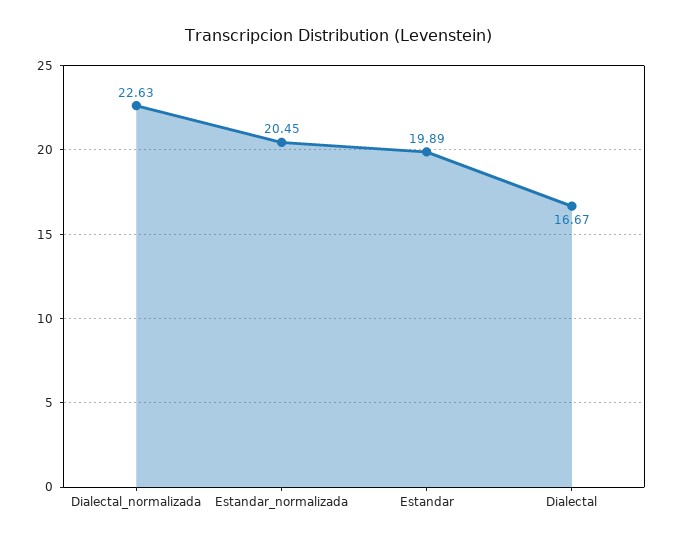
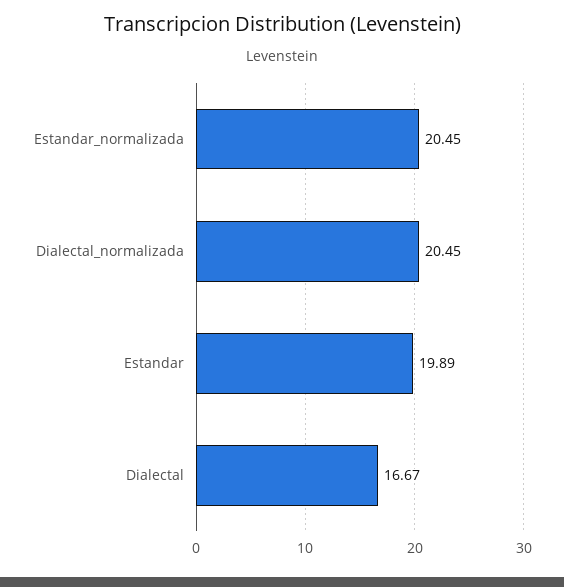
Dialectal_normalizada: 22.63 -> 20.45

